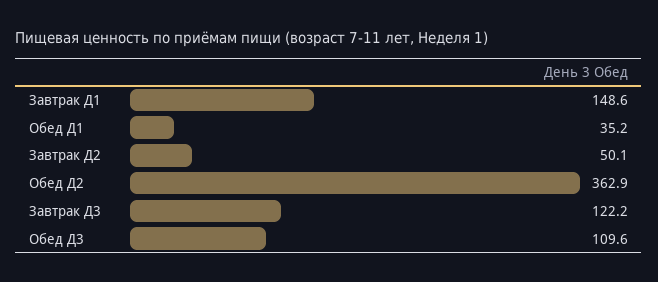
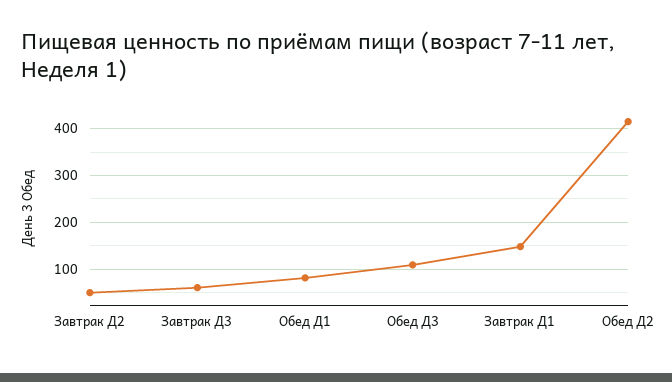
Обед Д1: 35.2 -> 80
Обед Д2: 362.9 -> 420
Завтрак Д3: 122.2 -> 60

